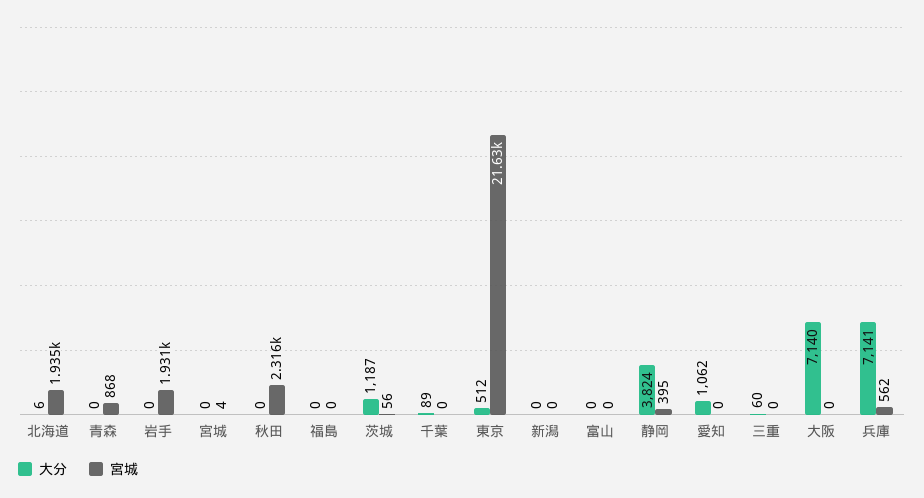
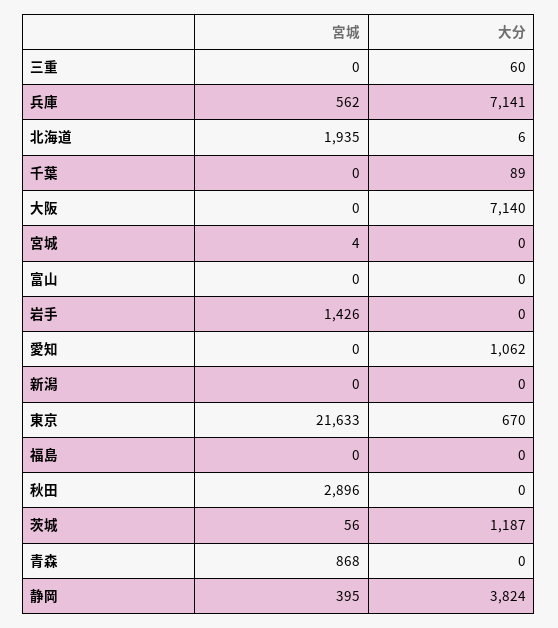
宮城, 岩手: 1931 -> 1426
宮城, 秋田: 2316 -> 2896
大分, 東京: 512 -> 670

